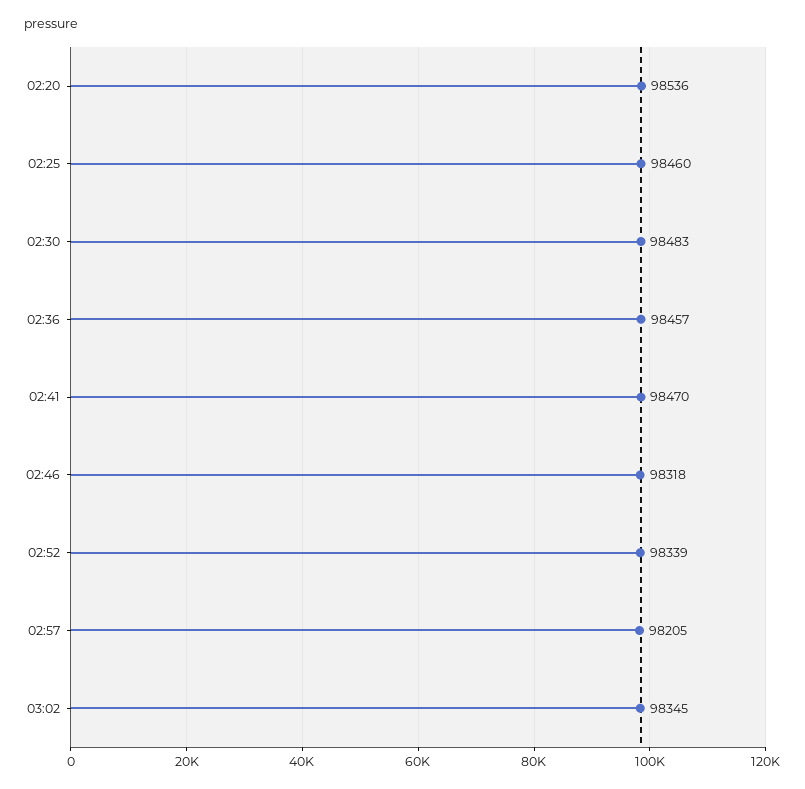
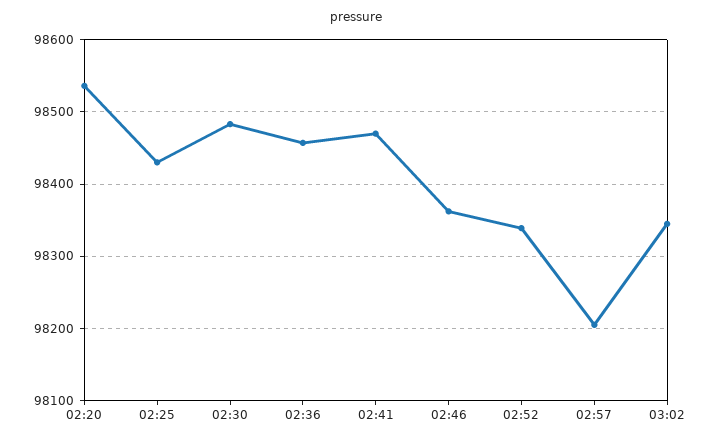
02:25: 98460 -> 98430
02:46: 98318 -> 98360

